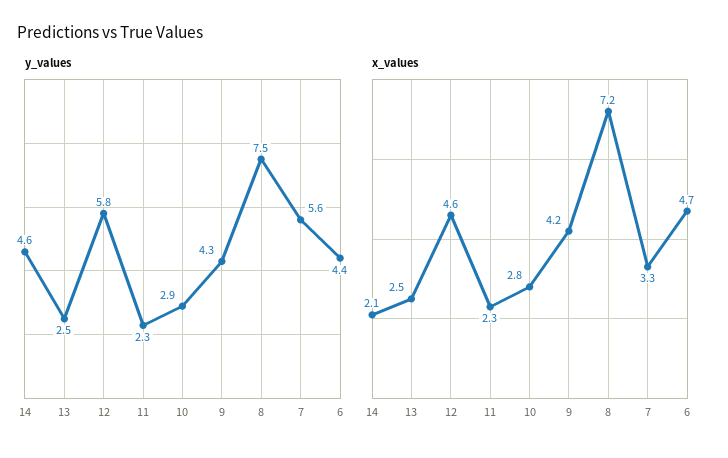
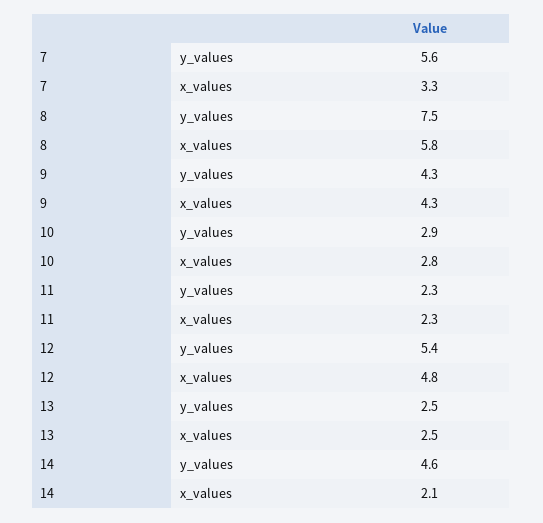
y_values, 12: 5.8 -> 5.4
y_values, 6: 4.4 -> none
x_values, 12: 4.6 -> 4.8
x_values, 9: 4.2 -> 4.3
x_values, 8: 7.2 -> 5.8
x_values, 6: 4.7 -> none

